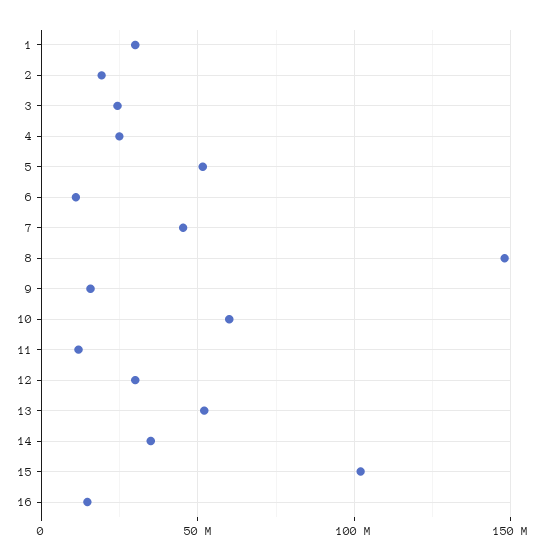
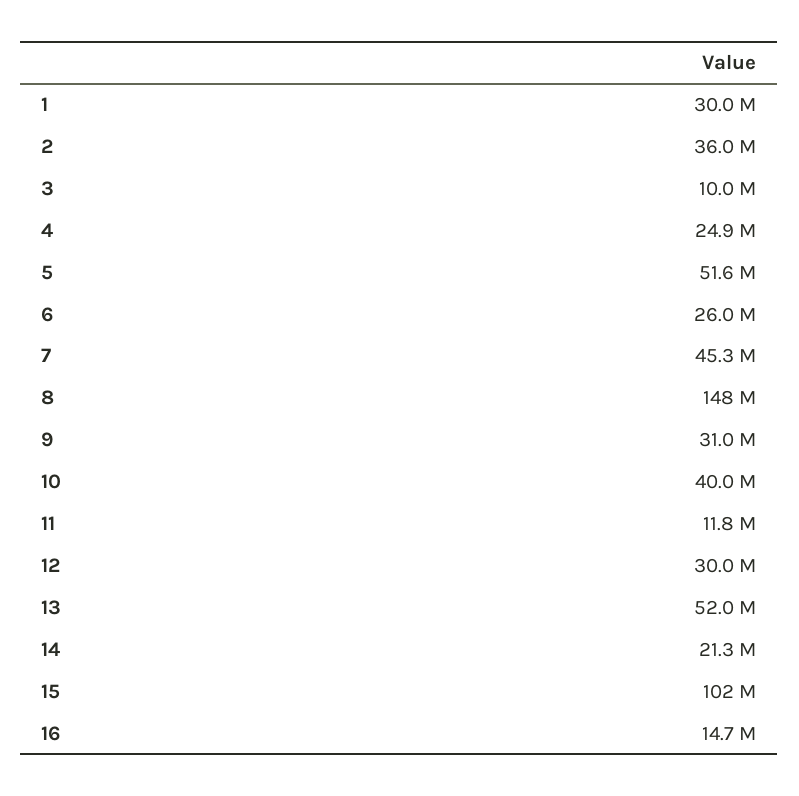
2: 20000000 -> 36000000
3: 25000000 -> 10000000
6: 10000000 -> 26000000
9: 15000000 -> 31000000
10: 60000000 -> 40000000
14: 35000000 -> 21300000

